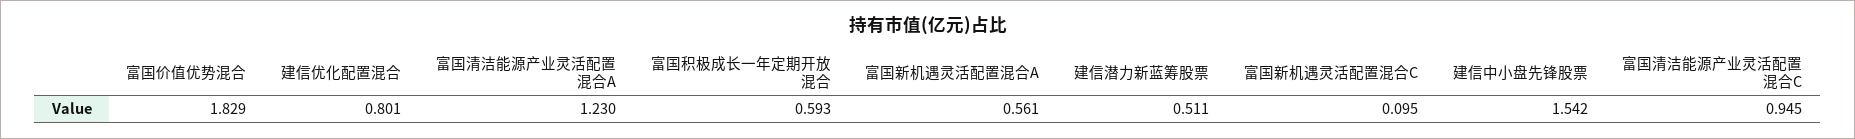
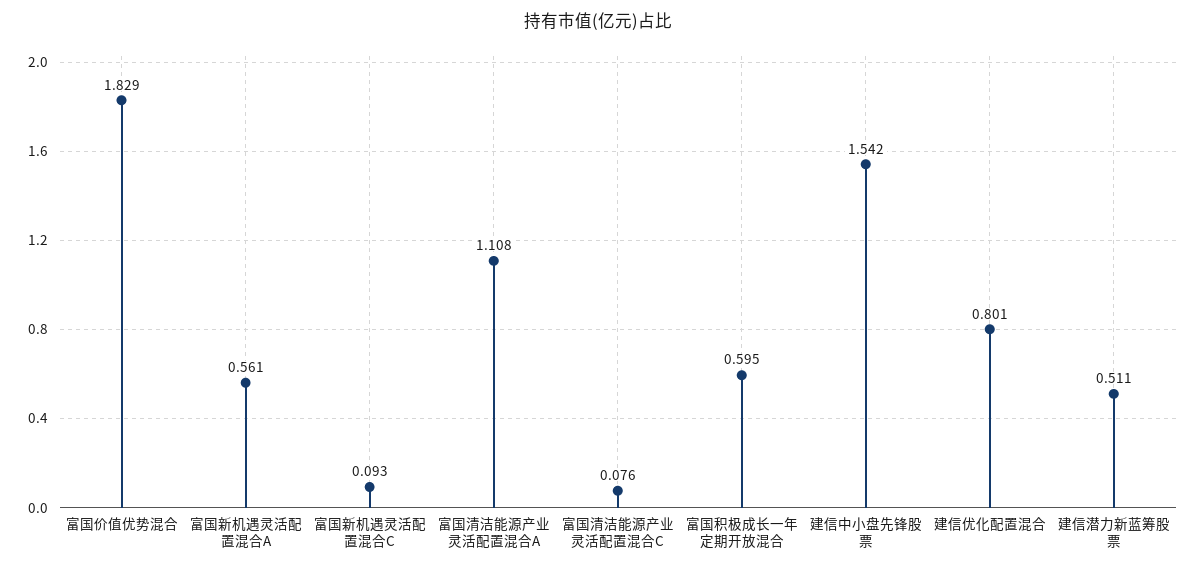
富国清洁能源产业灵活配置混合A: 1.23 -> 1.108
富国积极成长一年定期开放混合: 0.593 -> 0.595
富国新机遇灵活配置混合C: 0.095 -> 0.093
富国清洁能源产业灵活配置混合C: 0.945 -> 0.076

